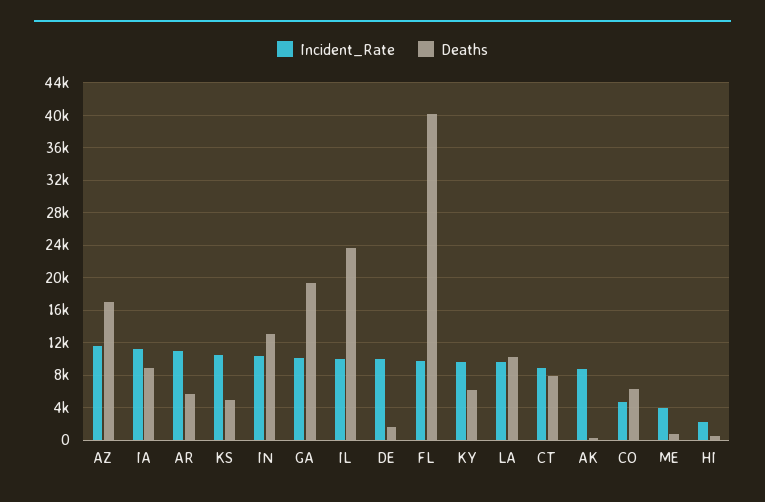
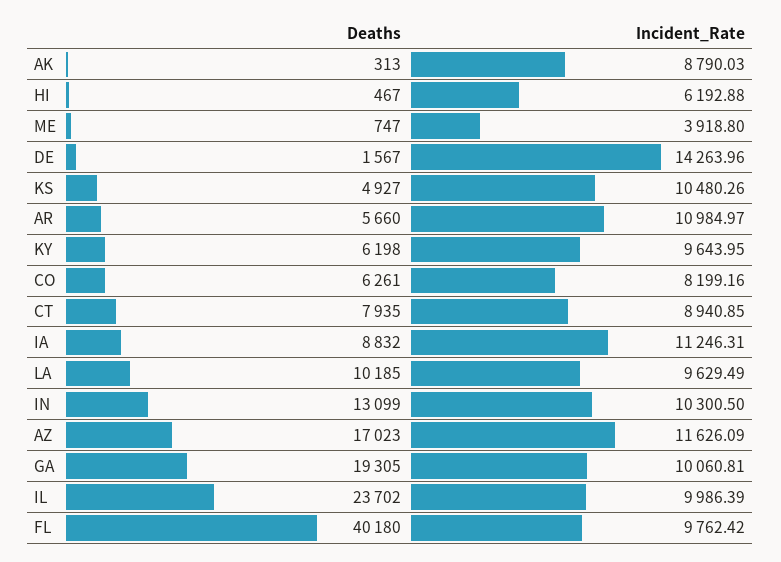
Incident_Rate, DE: 10000 -> 14263.96
Incident_Rate, CO: 5000 -> 8199.16
Incident_Rate, HI: 2000 -> 6192.88

